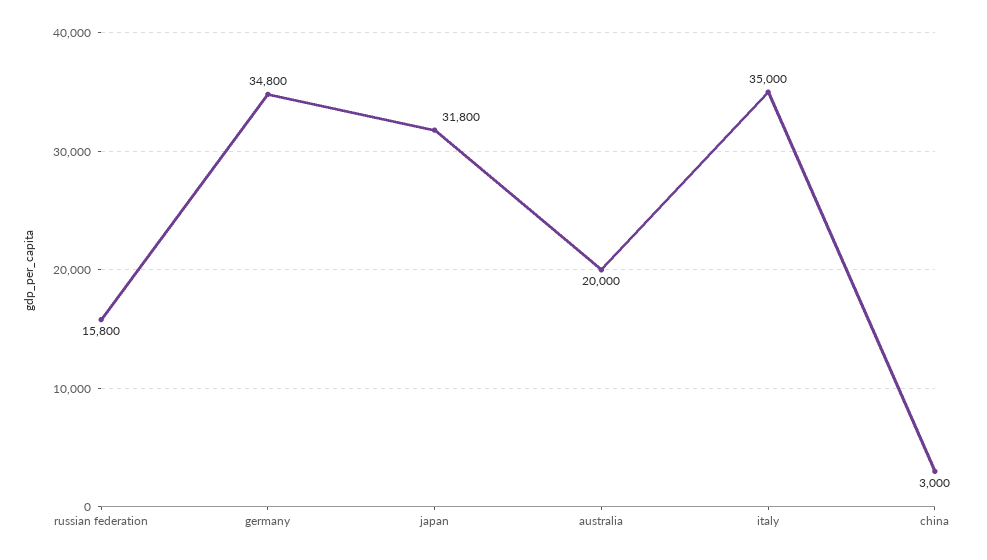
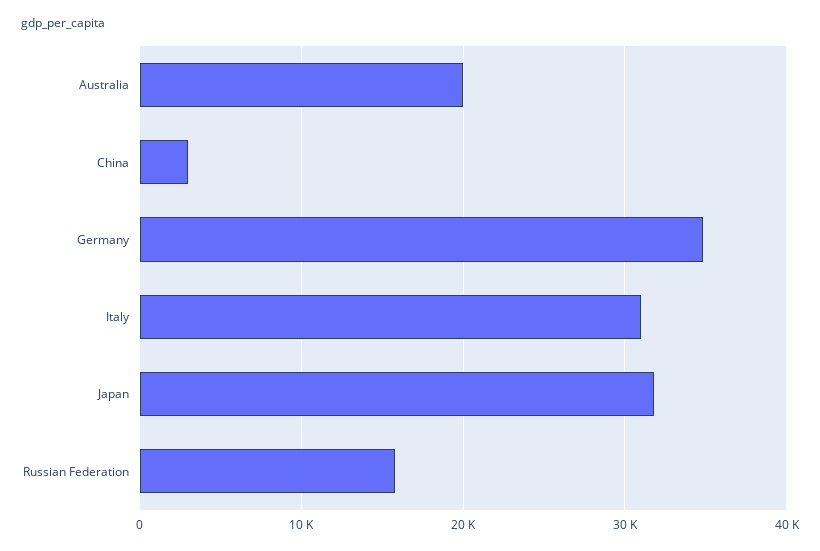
italy: 35000 -> 31000

